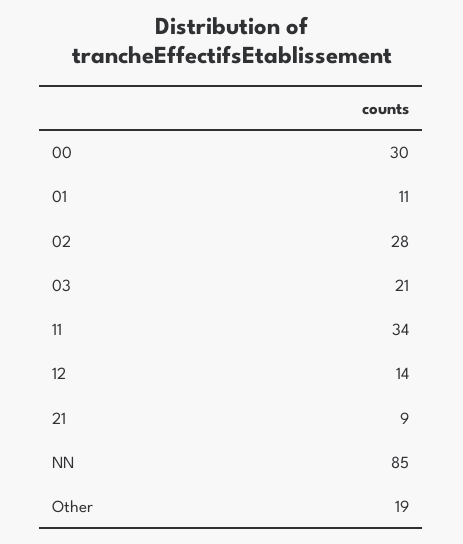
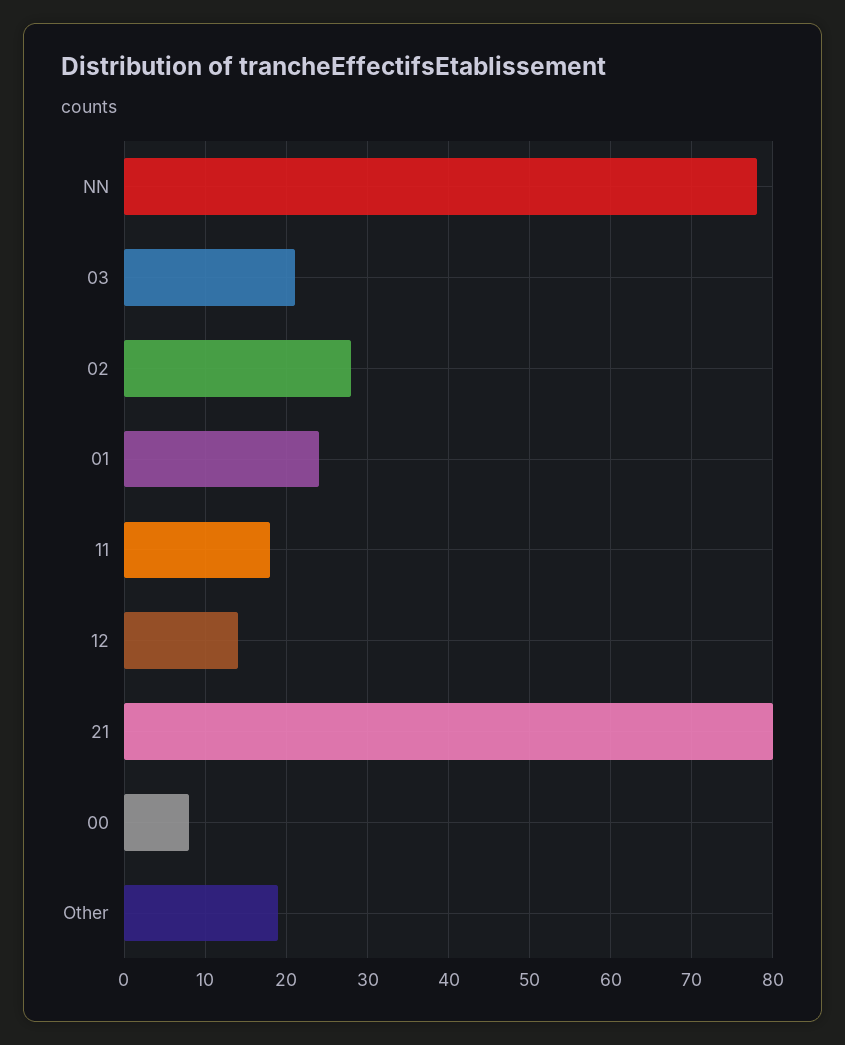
00: 30 -> 8
01: 11 -> 24
11: 34 -> 18
21: 9 -> 80
NN: 85 -> 78

